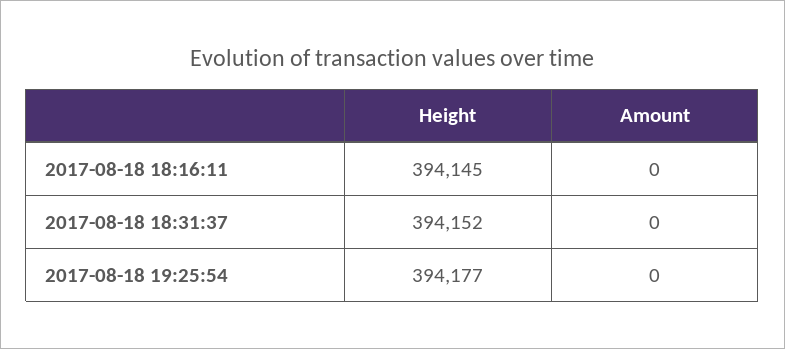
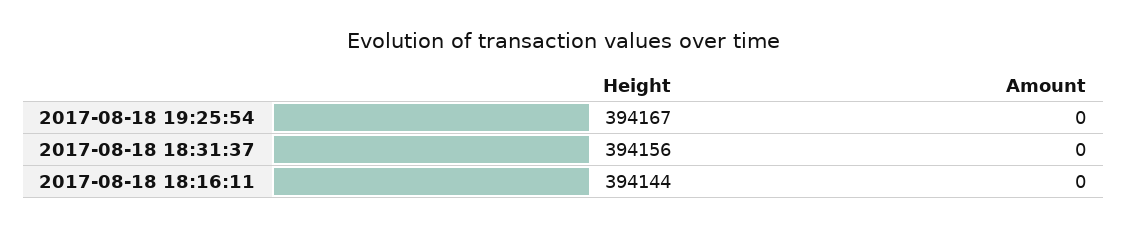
Height, 2017-08-18 18:16:11: 394145 -> 394144
Height, 2017-08-18 18:31:37: 394152 -> 394156
Height, 2017-08-18 19:25:54: 394177 -> 394167

